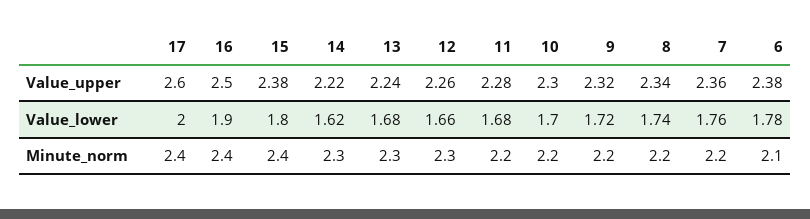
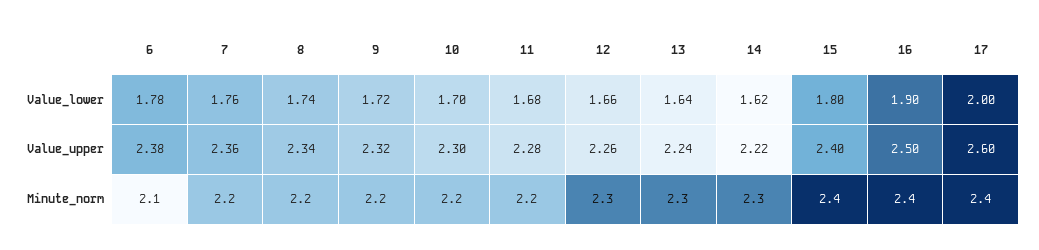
15, Value_upper: 2.38 -> 2.4
13, Value_lower: 1.68 -> 1.64

